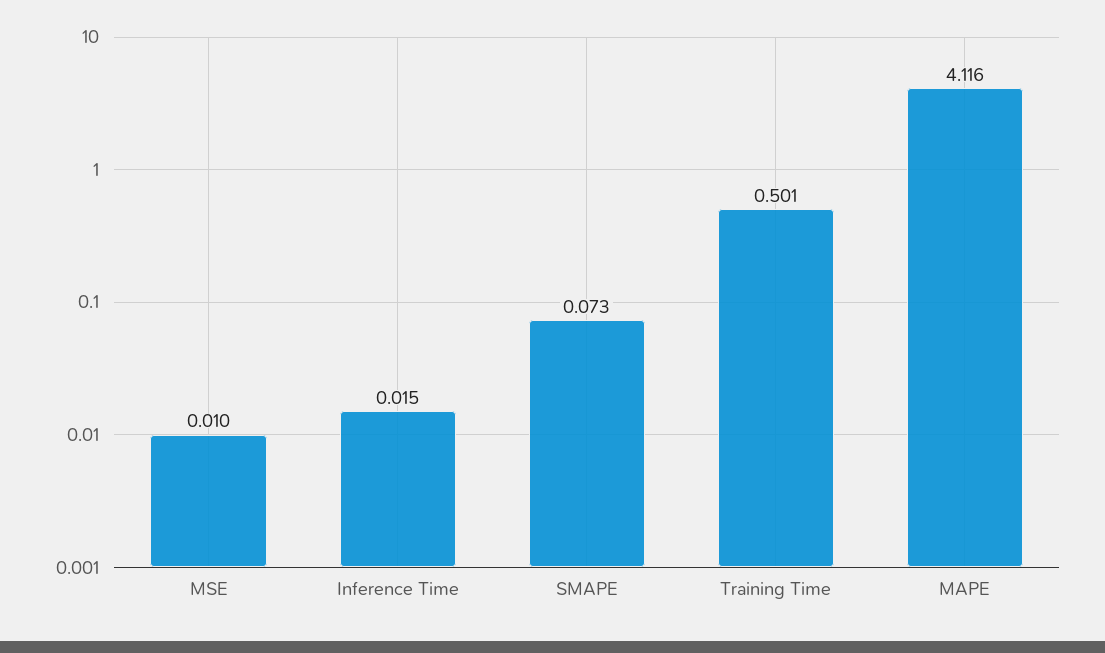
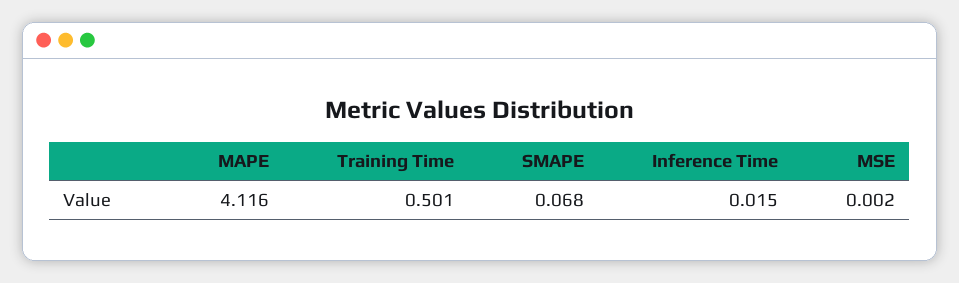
MSE: 0.01 -> 0.002
SMAPE: 0.073 -> 0.068

